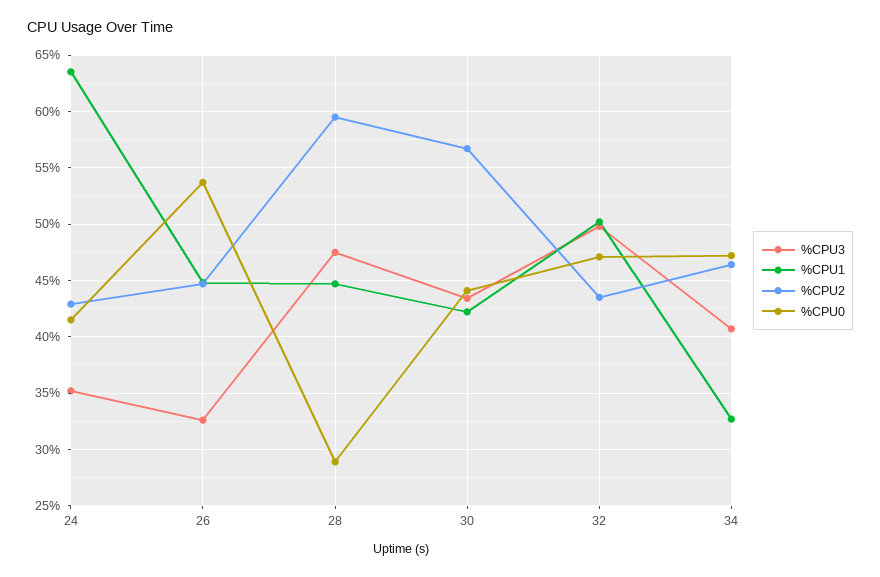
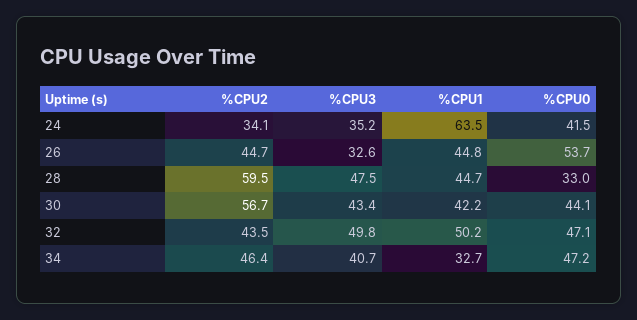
%CPU2, 24: 43 -> 34.1
%CPU0, 28: 29 -> 33

